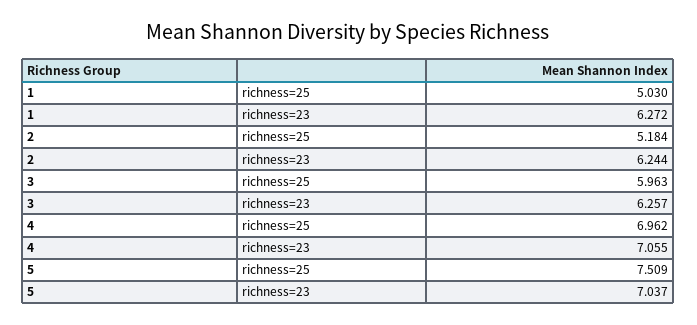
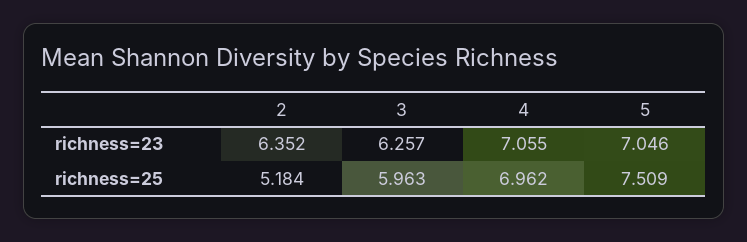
1, richness=25: 5.03 -> none
1, richness=23: 6.272 -> none
2, richness=23: 6.244 -> 6.352
5, richness=23: 7.037 -> 7.046

